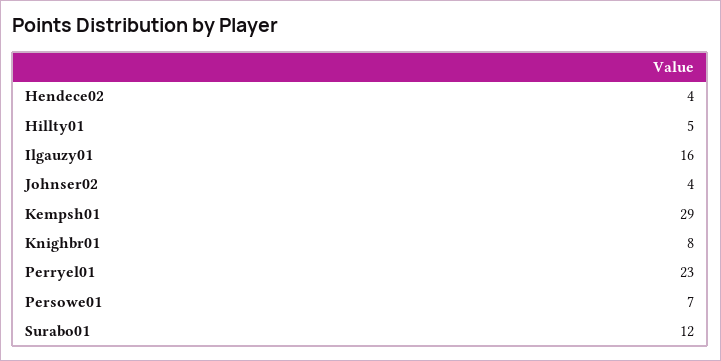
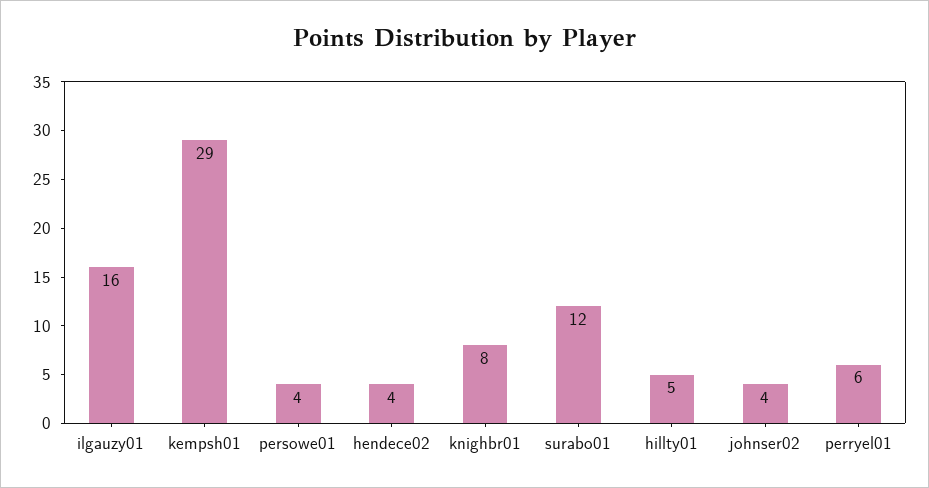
Perryel01: 23 -> 6
Persowe01: 7 -> 4

